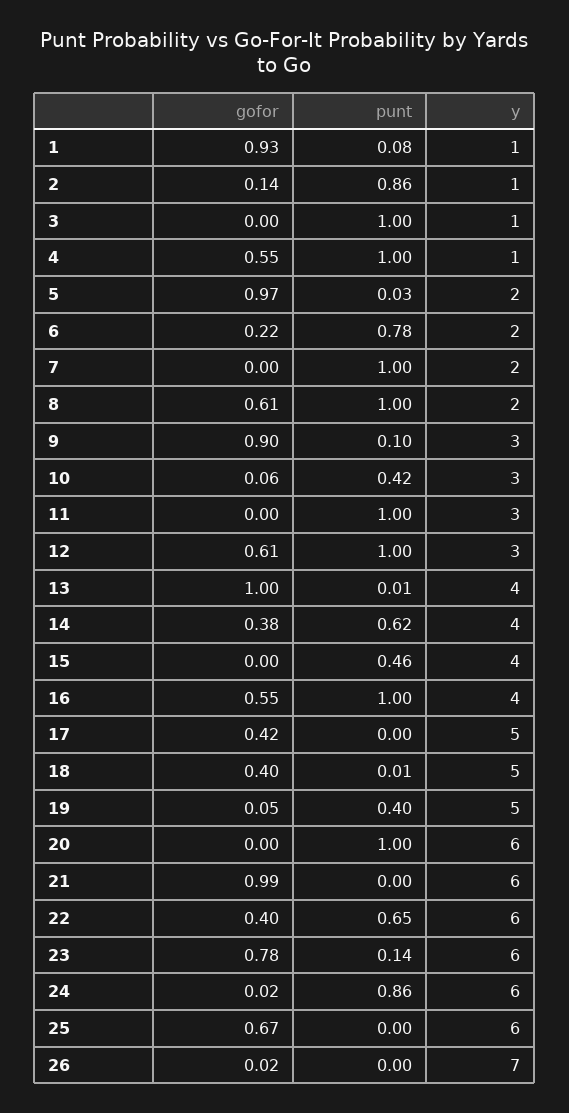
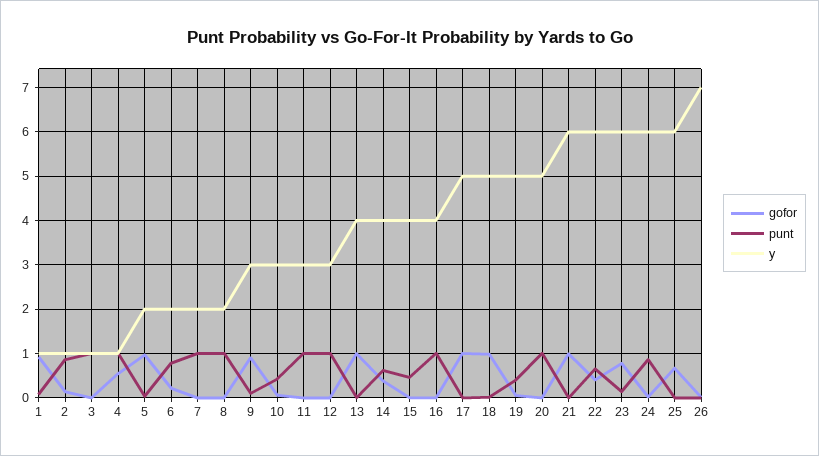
gofor, 8: 0.61 -> 0
gofor, 12: 0.61 -> 0
gofor, 16: 0.55 -> 0
gofor, 17: 0.42 -> 1
gofor, 18: 0.4 -> 1
y, 20: 6 -> 5

